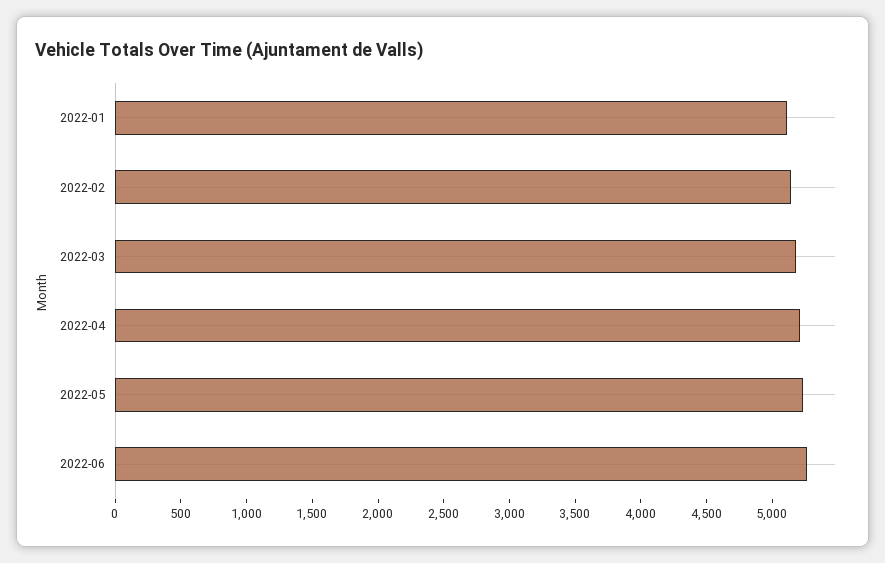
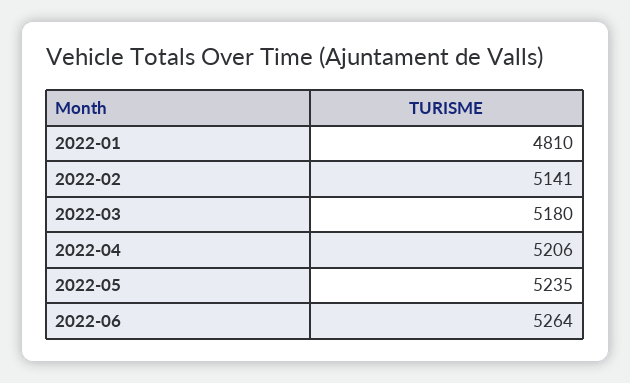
2022-01: 5100 -> 4810

